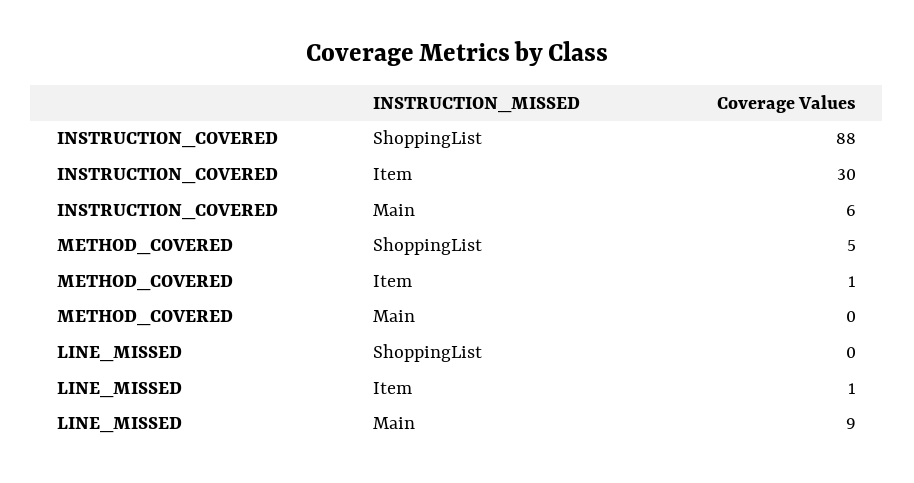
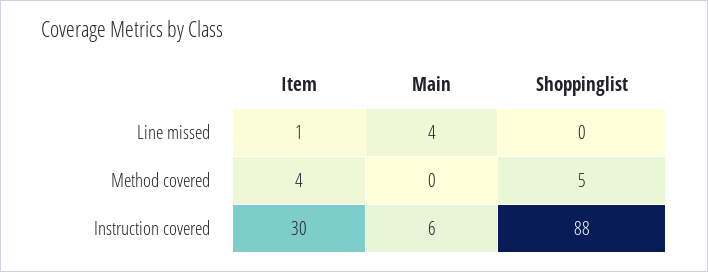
METHOD_COVERED, Item: 1 -> 4
LINE_MISSED, Main: 9 -> 4

